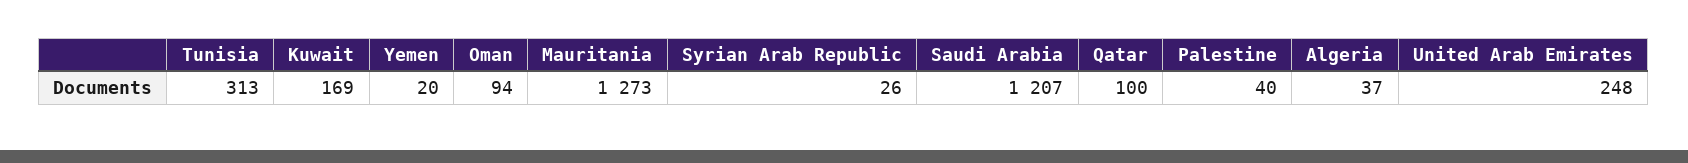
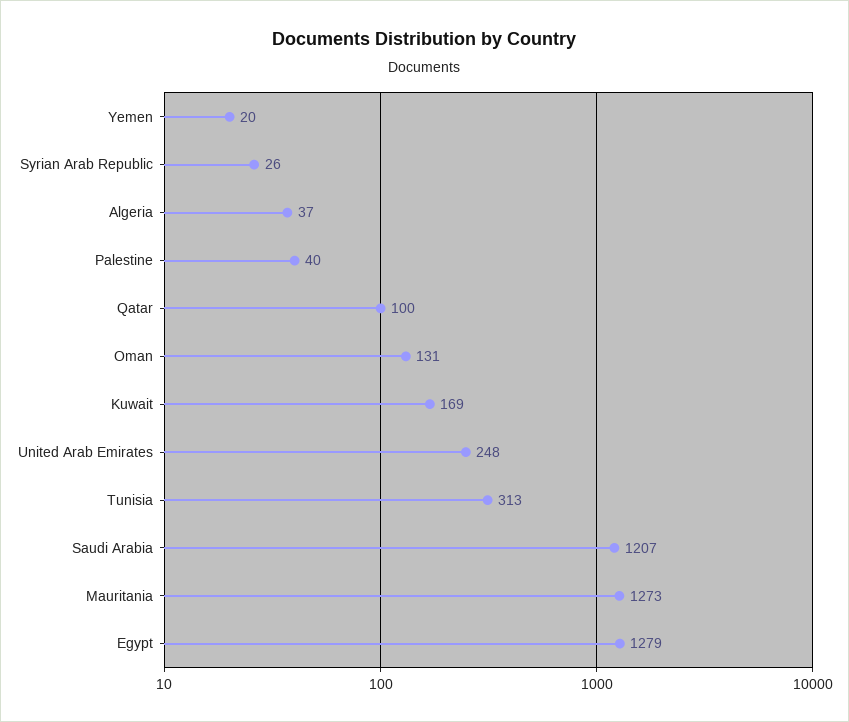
Oman: 94 -> 131
Egypt: none -> 1279

